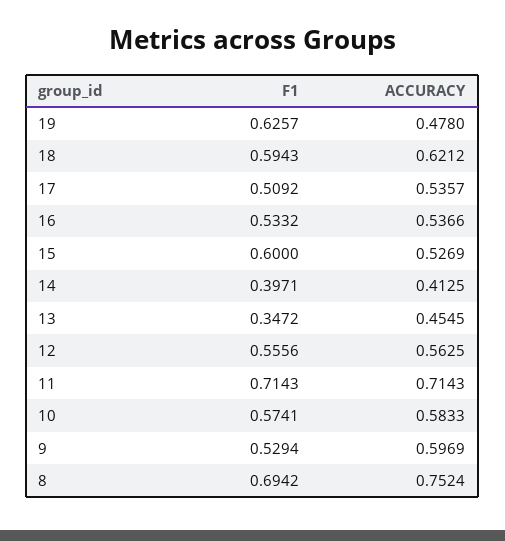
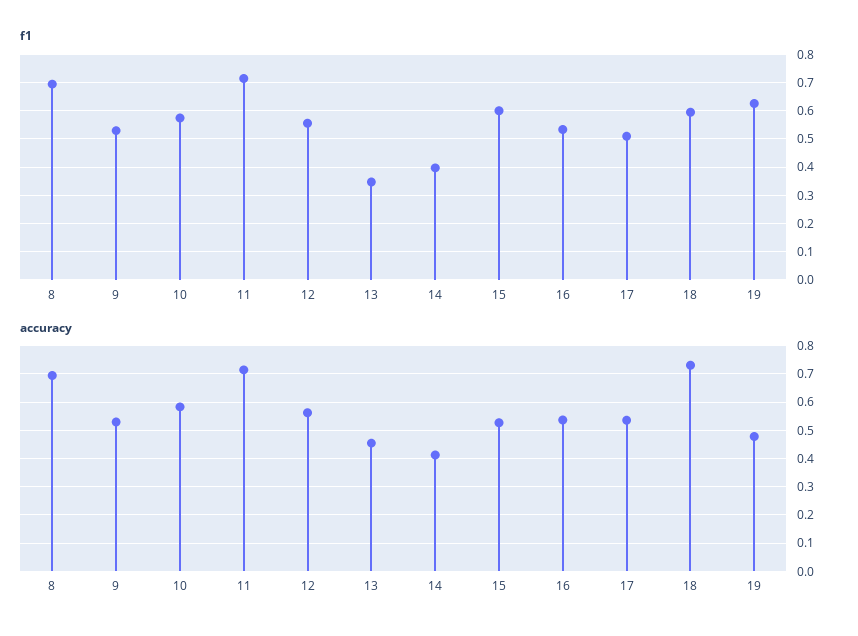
ACCURACY, 18: 0.6212 -> 0.725
ACCURACY, 9: 0.5969 -> 0.525
ACCURACY, 8: 0.7524 -> 0.7

